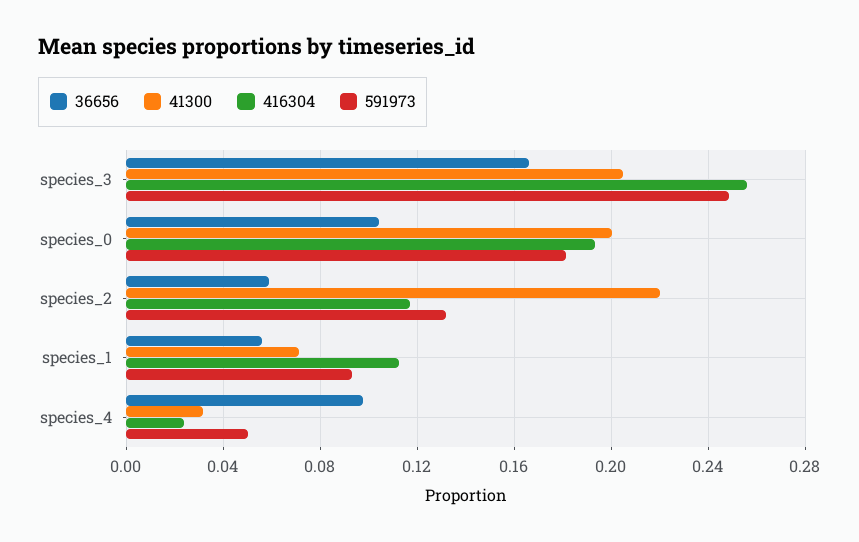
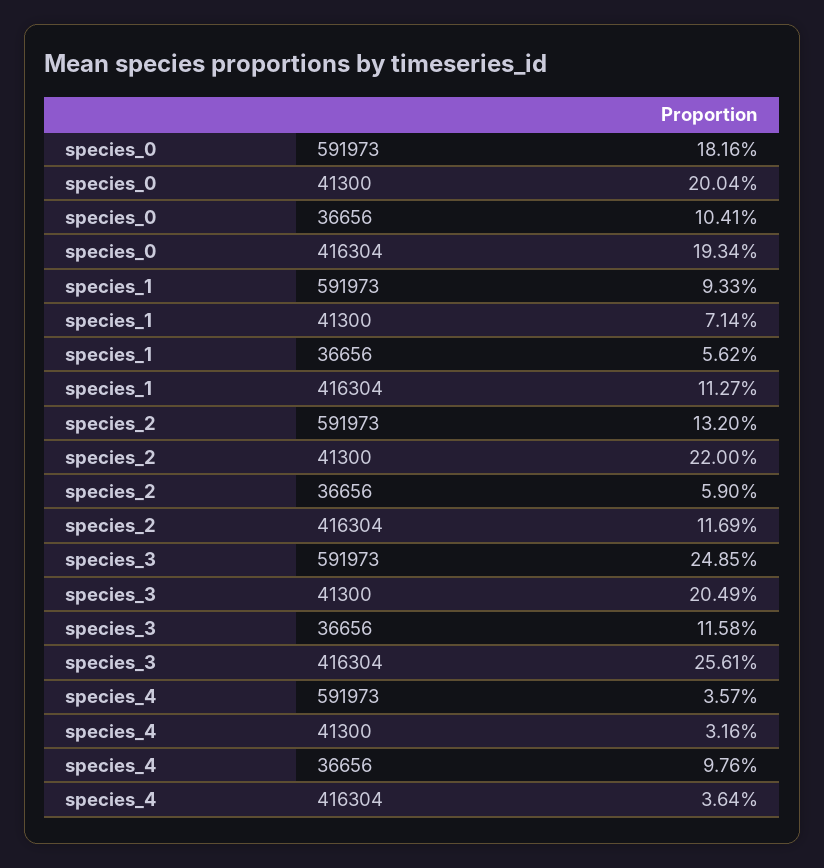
36656, species_3: 0.165 -> 0.1158
416304, species_4: 0.025 -> 0.0364
591973, species_4: 0.05 -> 0.0357

